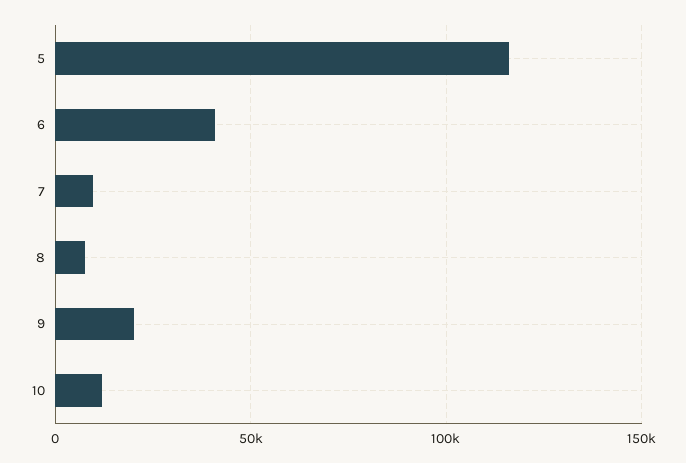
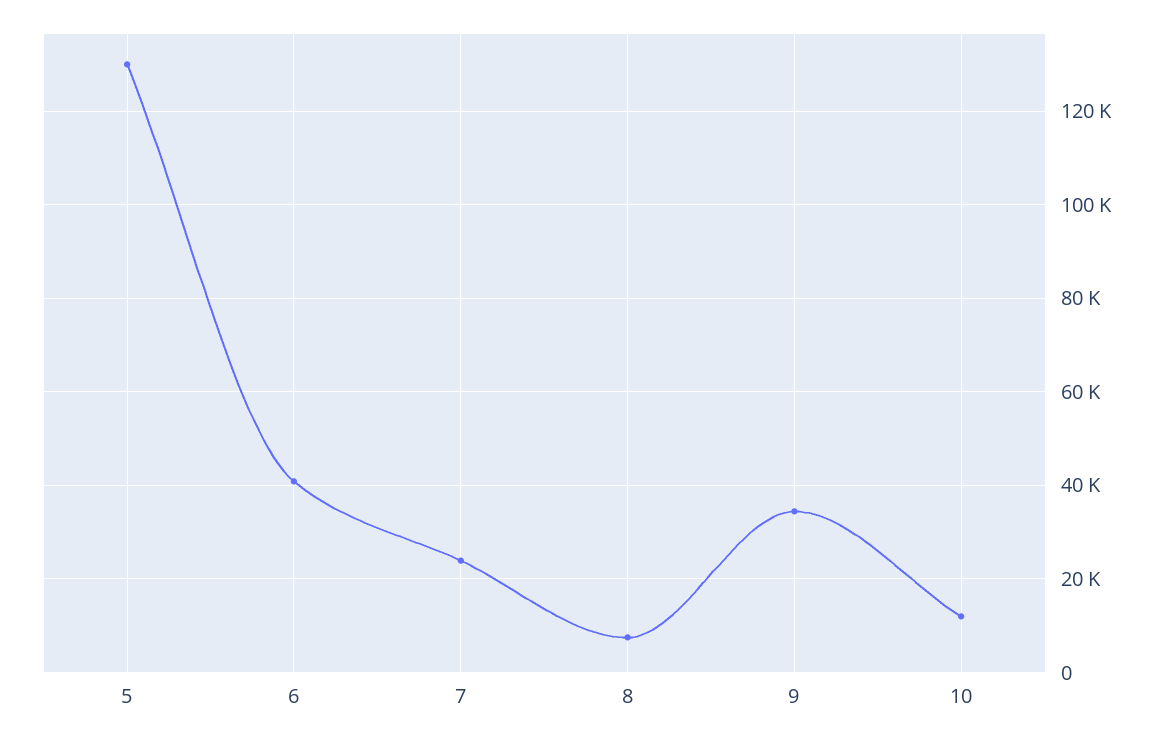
5: 115000 -> 130000
7: 10000 -> 24000
9: 20000 -> 34000

